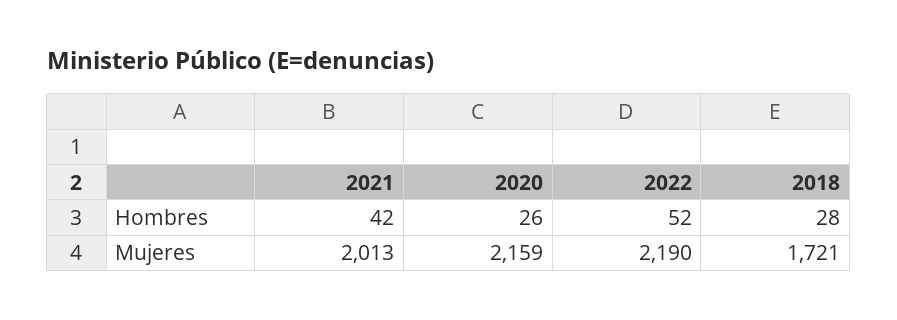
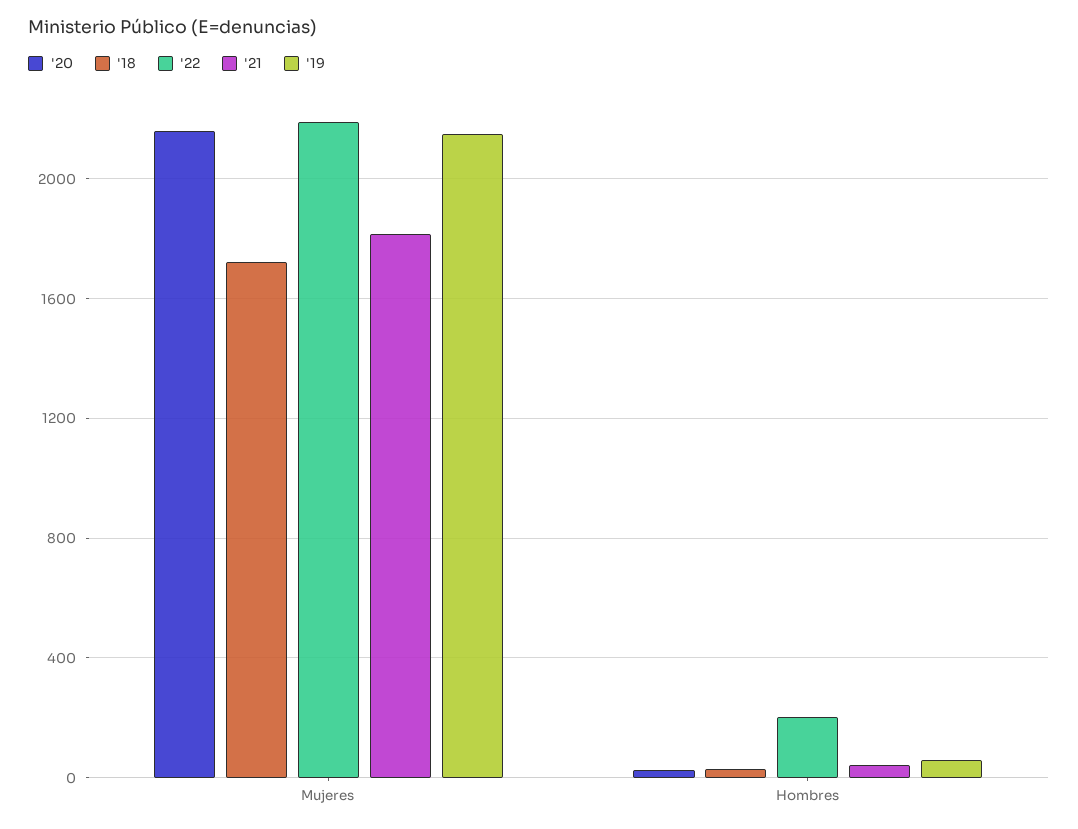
2022, Hombres: 52 -> 200
2021, Mujeres: 2013 -> 1800
'19, Mujeres: none -> 2150
'19, Hombres: none -> 50

